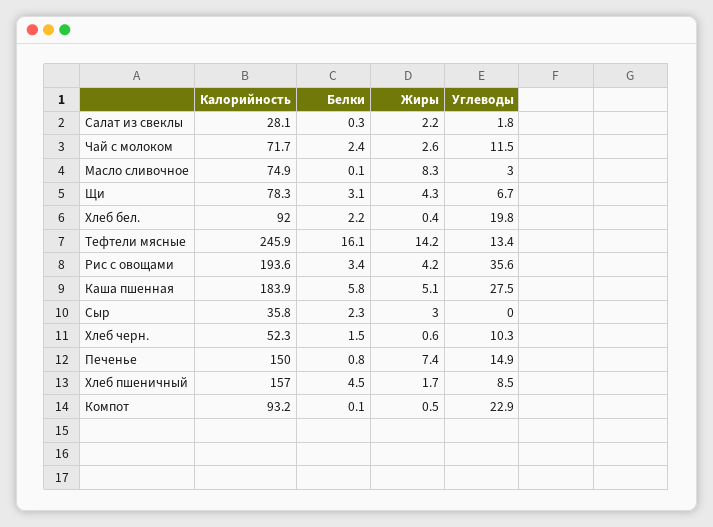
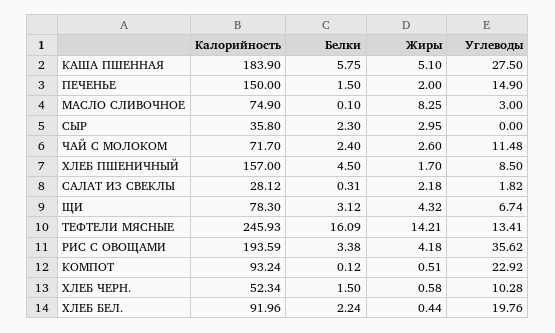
Белки, Печенье: 0.8 -> 1.5
Жиры, Печенье: 7.4 -> 2

